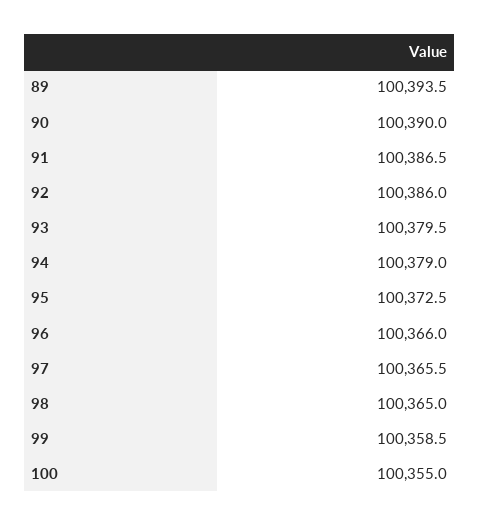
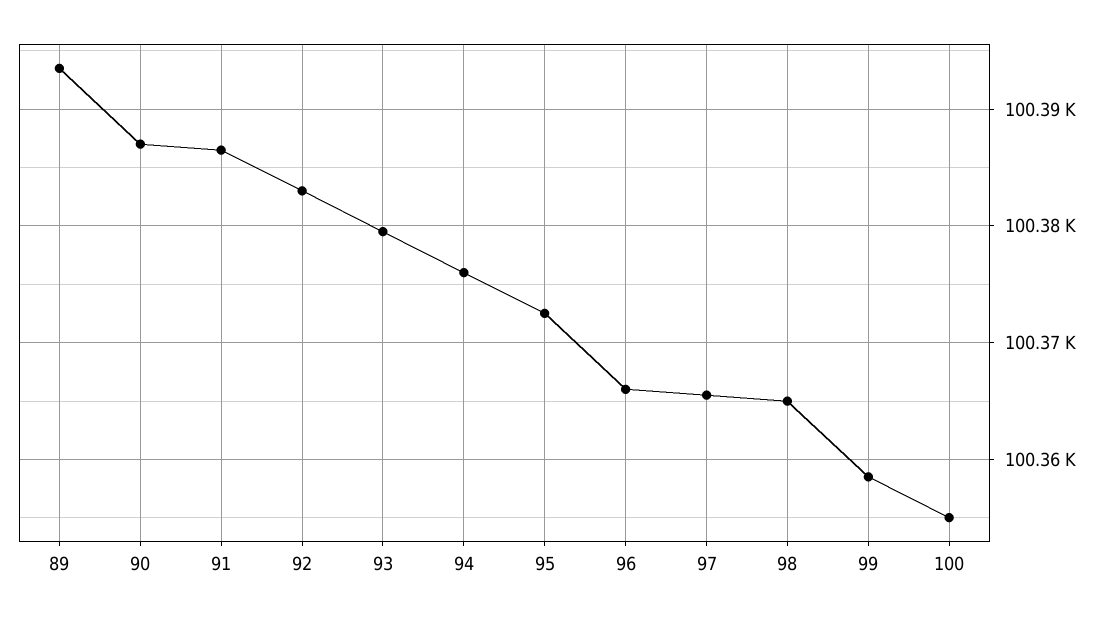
90: 100390 -> 100387
92: 100386 -> 100383
94: 100379 -> 100376

